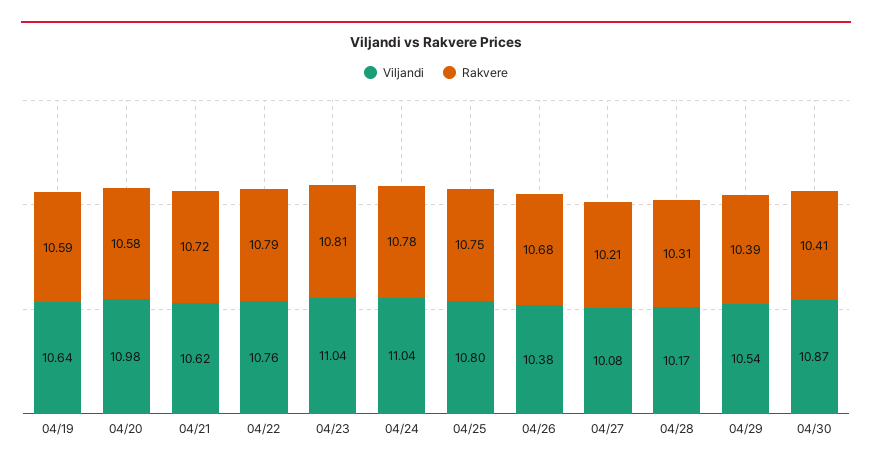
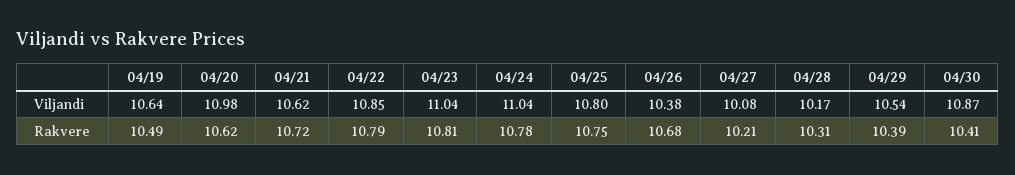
Rakvere, 04/19: 10.59 -> 10.49
Rakvere, 04/20: 10.58 -> 10.62
Viljandi, 04/22: 10.76 -> 10.85

